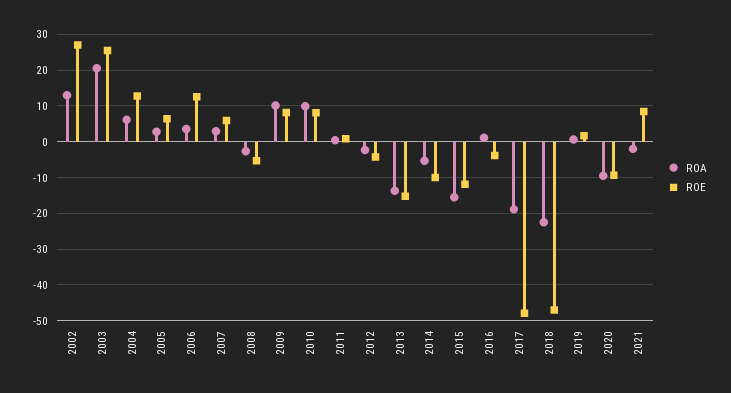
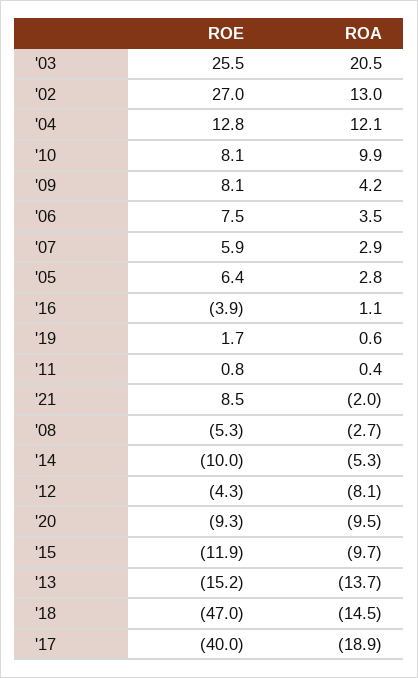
ROA, 2004: 6 -> 12.1
ROE, 2006: 12 -> 7.5
ROA, 2009: 10 -> 4.2
ROA, 2012: -2 -> -8.1
ROA, 2015: -16 -> -9.7
ROE, 2017: -48 -> -40
ROA, 2018: -22 -> -14.5

